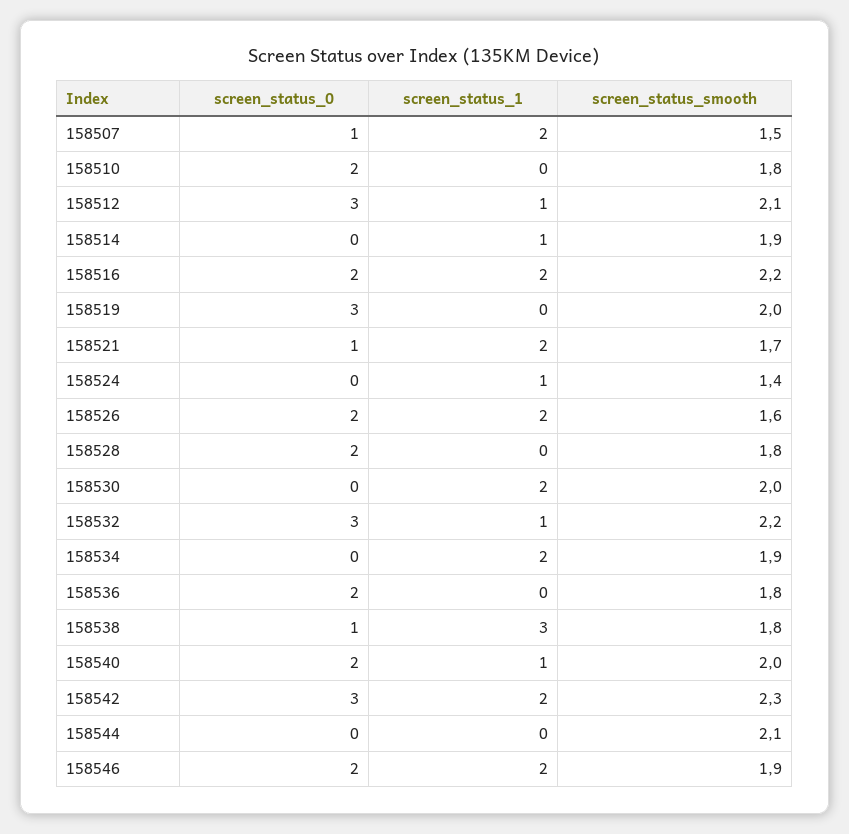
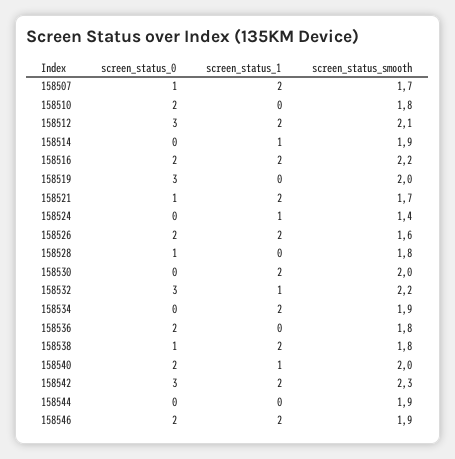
screen_status_smooth, 158507: 1.5 -> 1.7
screen_status_1, 158512: 1 -> 2
screen_status_0, 158528: 2 -> 1
screen_status_1, 158538: 3 -> 2
screen_status_smooth, 158544: 2.1 -> 1.9

